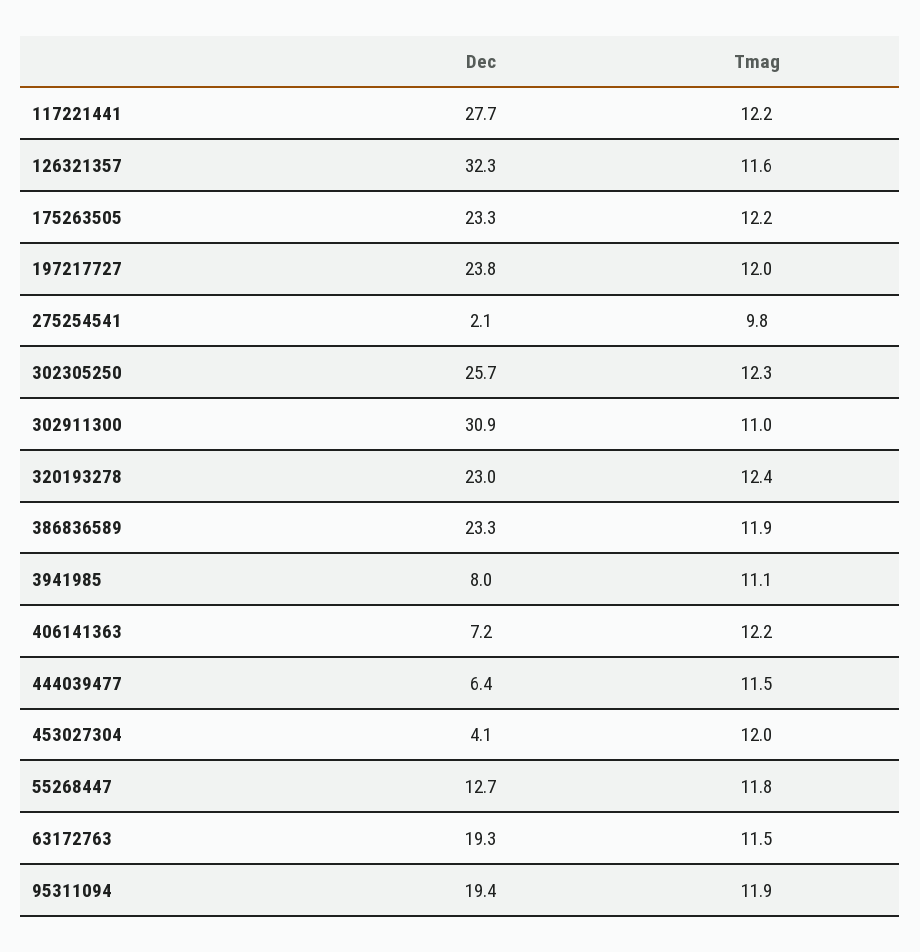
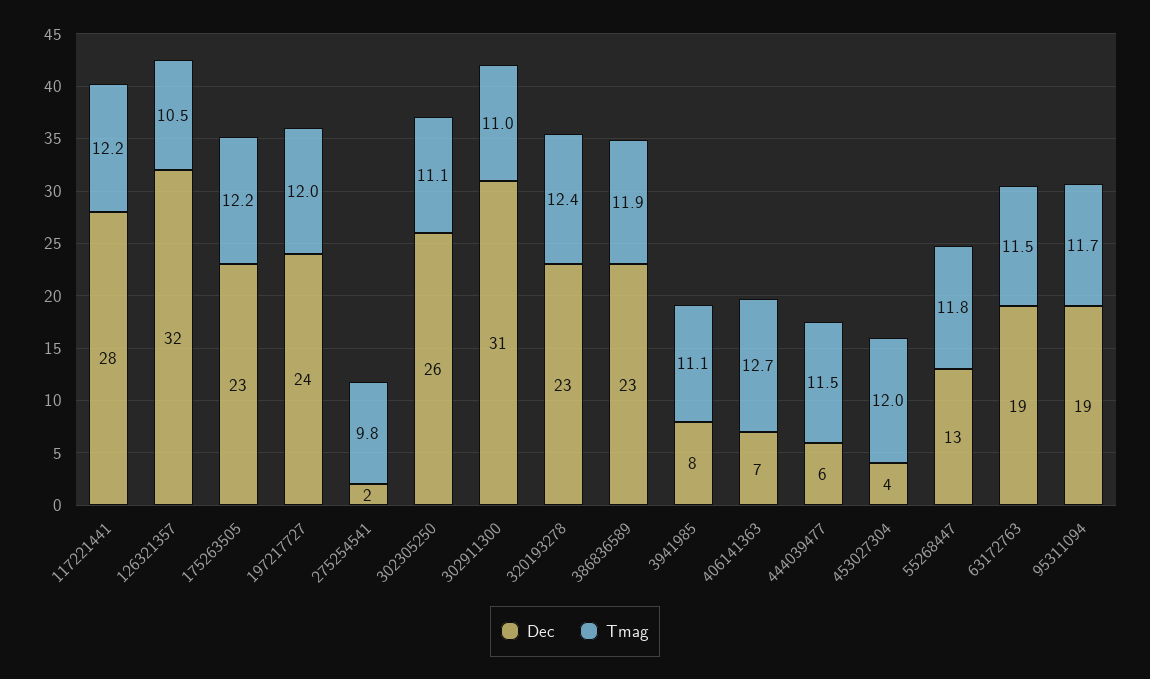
Tmag, 126321357: 11.6 -> 10.5
Tmag, 302305250: 12.3 -> 11.1
Tmag, 406141363: 12.2 -> 12.7
Tmag, 95311094: 11.9 -> 11.7

